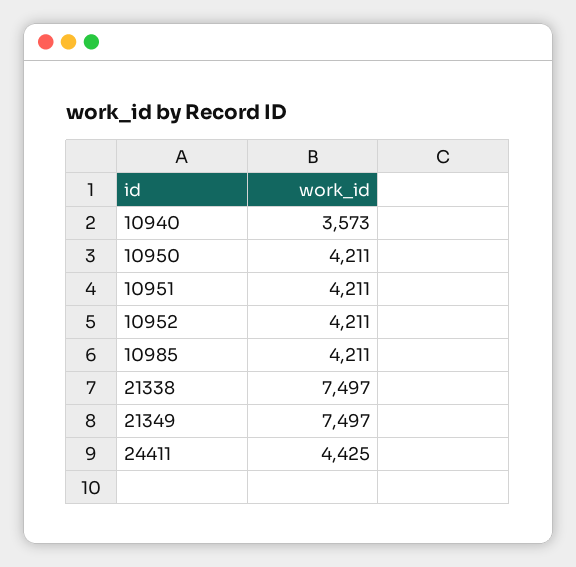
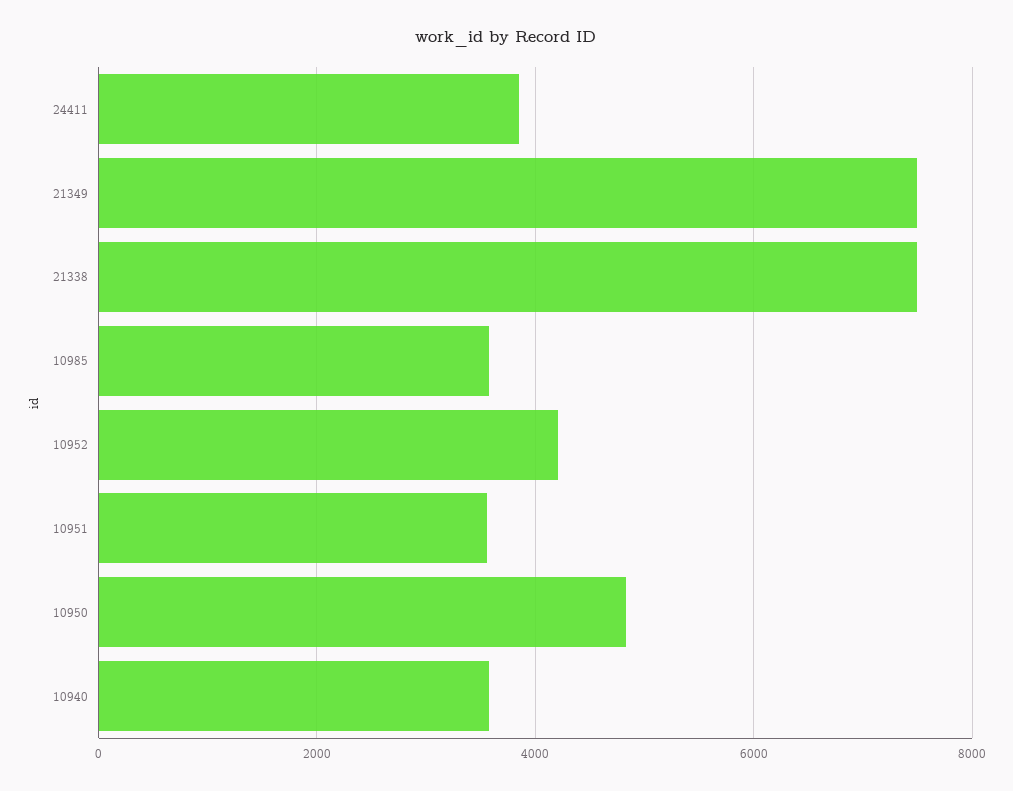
10950: 4211 -> 4800
10951: 4211 -> 3600
10985: 4211 -> 3600
24411: 4425 -> 3800

